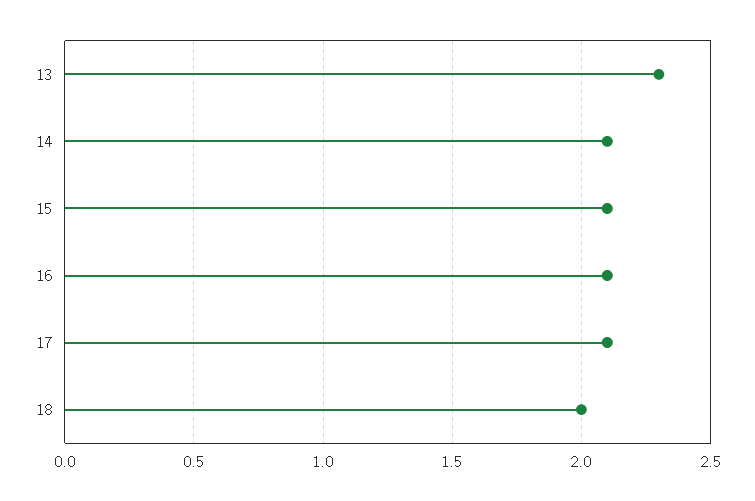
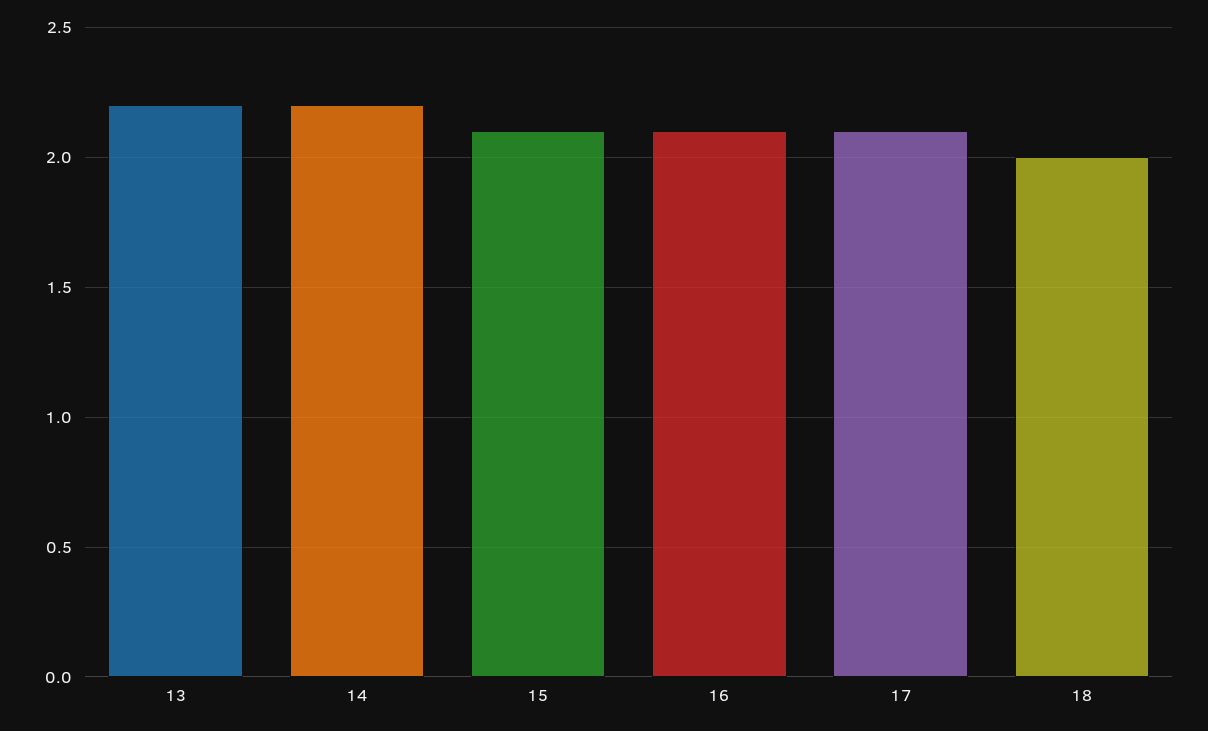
13: 2.3 -> 2.2
14: 2.1 -> 2.2

